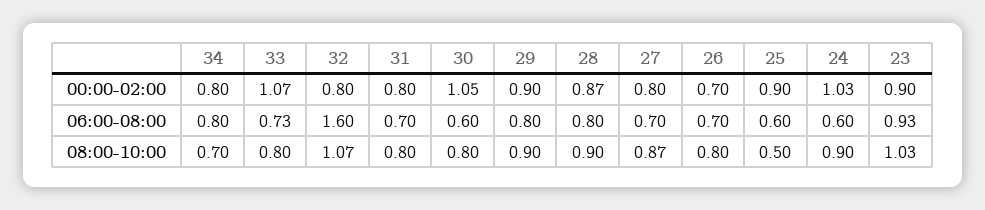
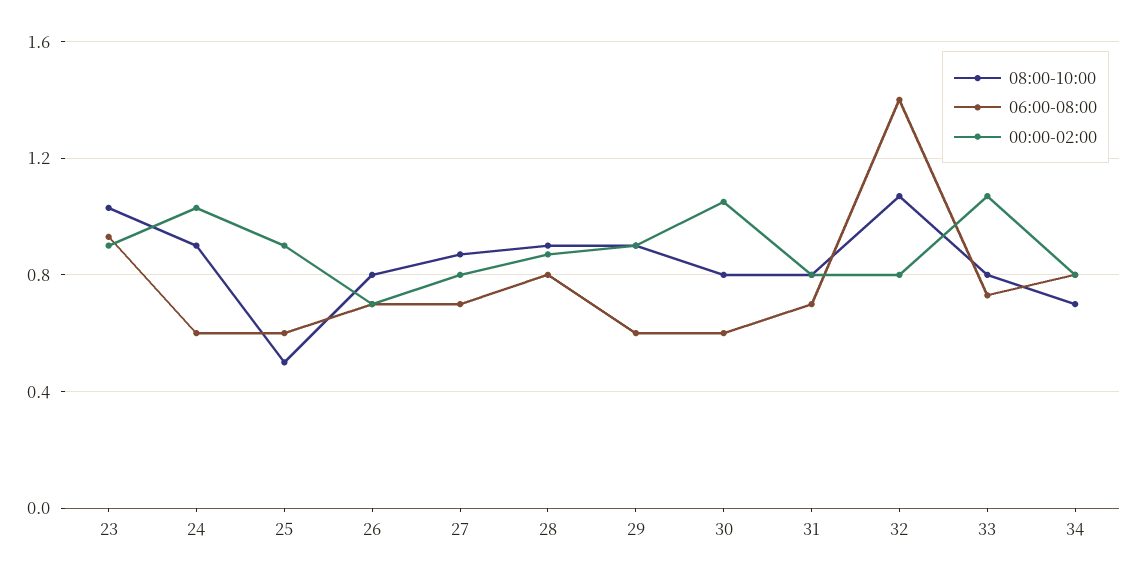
06:00-08:00, 32: 1.6 -> 1.4
06:00-08:00, 29: 0.8 -> 0.6

